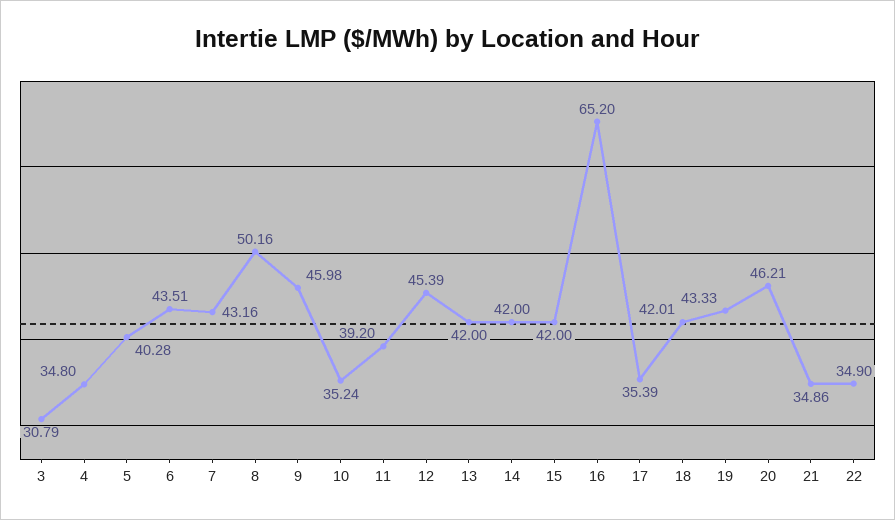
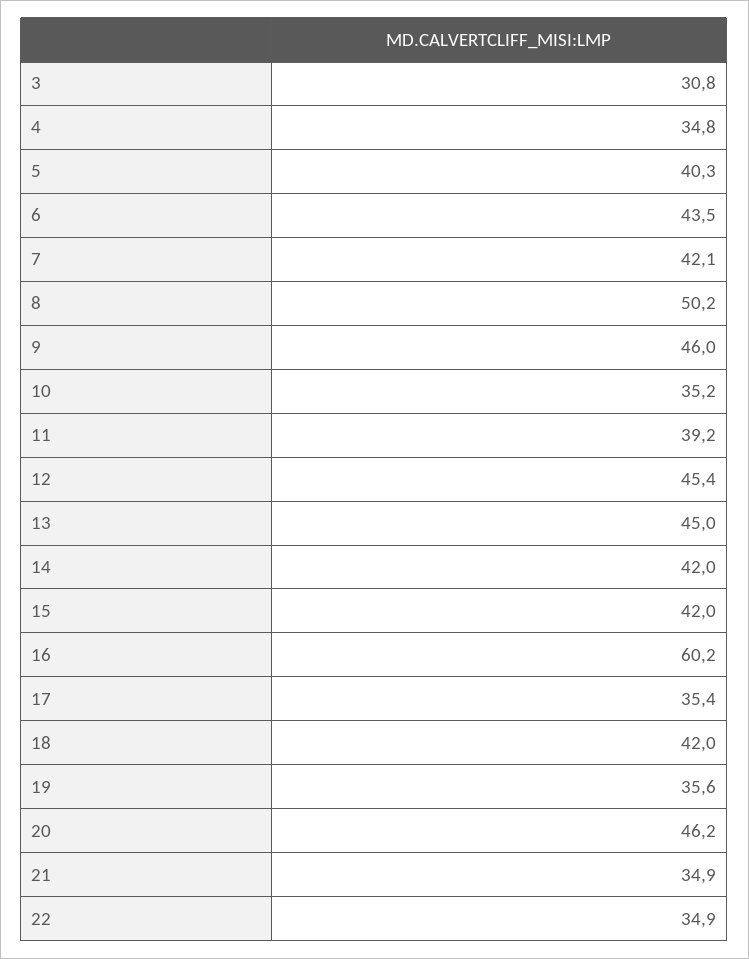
7: 43.16 -> 42.1
13: 42 -> 45
16: 65.2 -> 60.2
19: 43.33 -> 35.6

